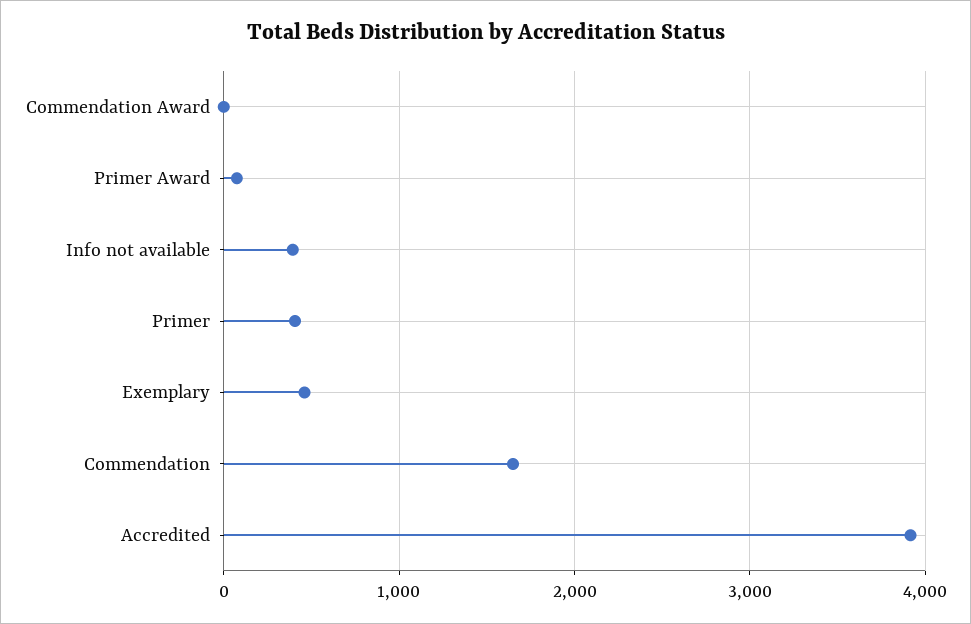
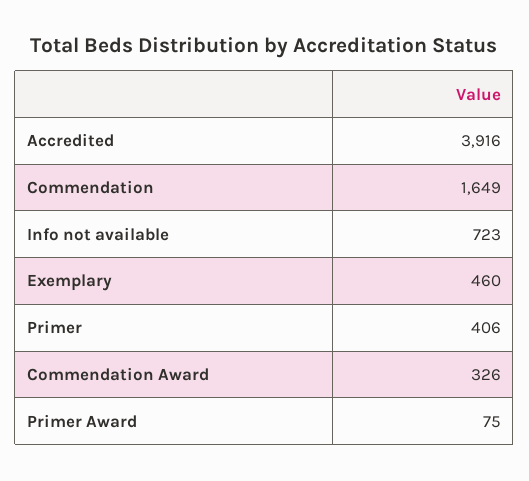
Commendation Award: 0 -> 326
Info not available: 400 -> 723

